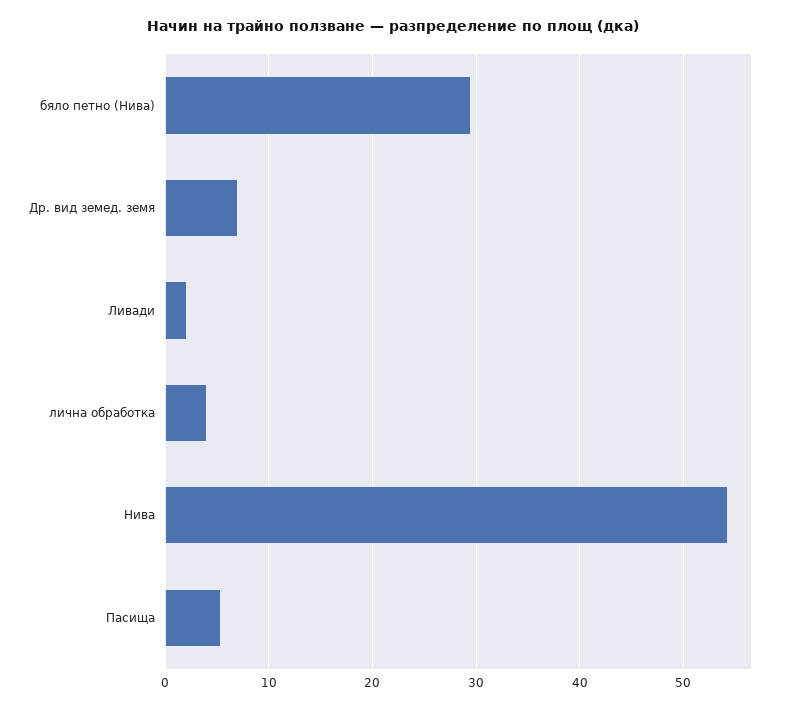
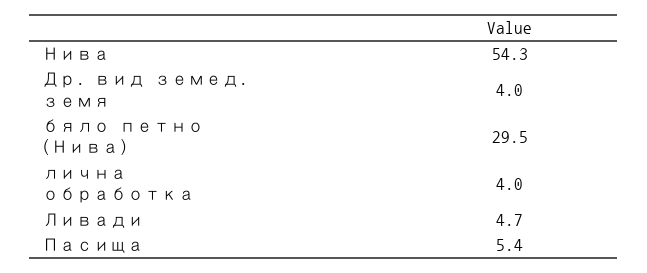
Др. вид земед. земя: 7 -> 4
Ливади: 2 -> 4.7

